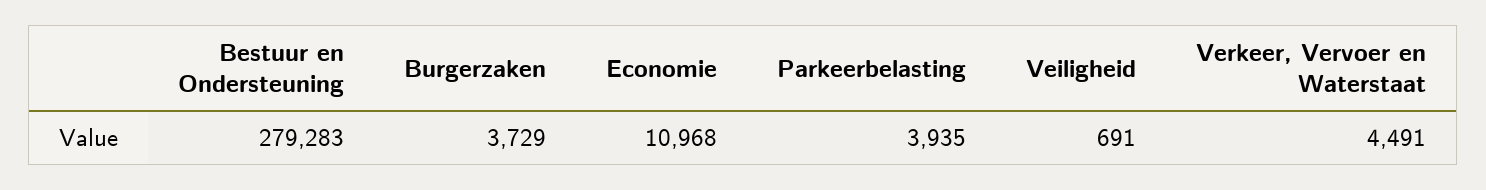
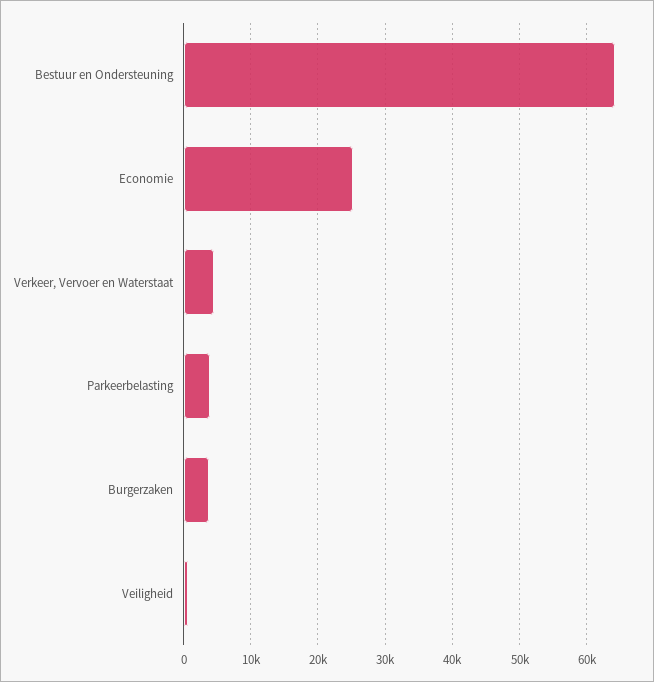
Bestuur en Ondersteuning: 279283 -> 64000
Economie: 10968 -> 25000

